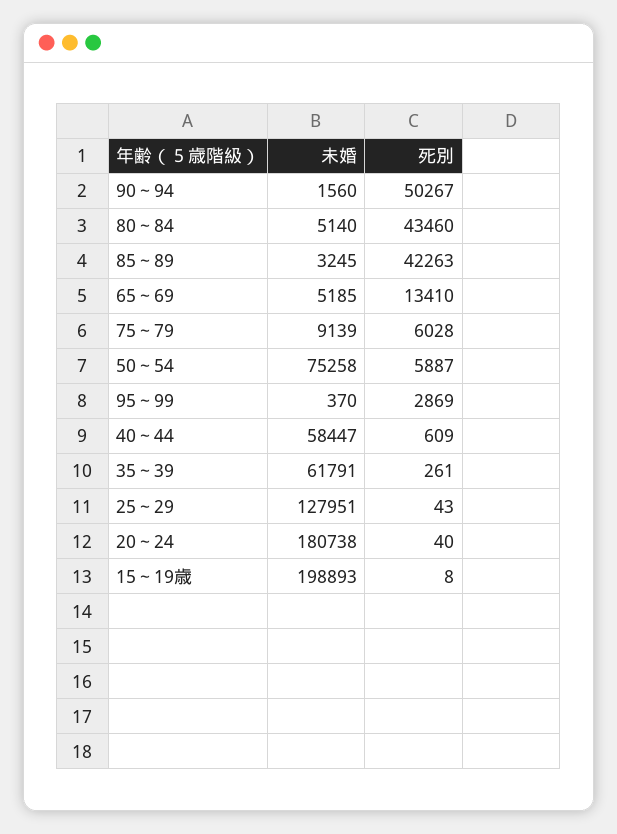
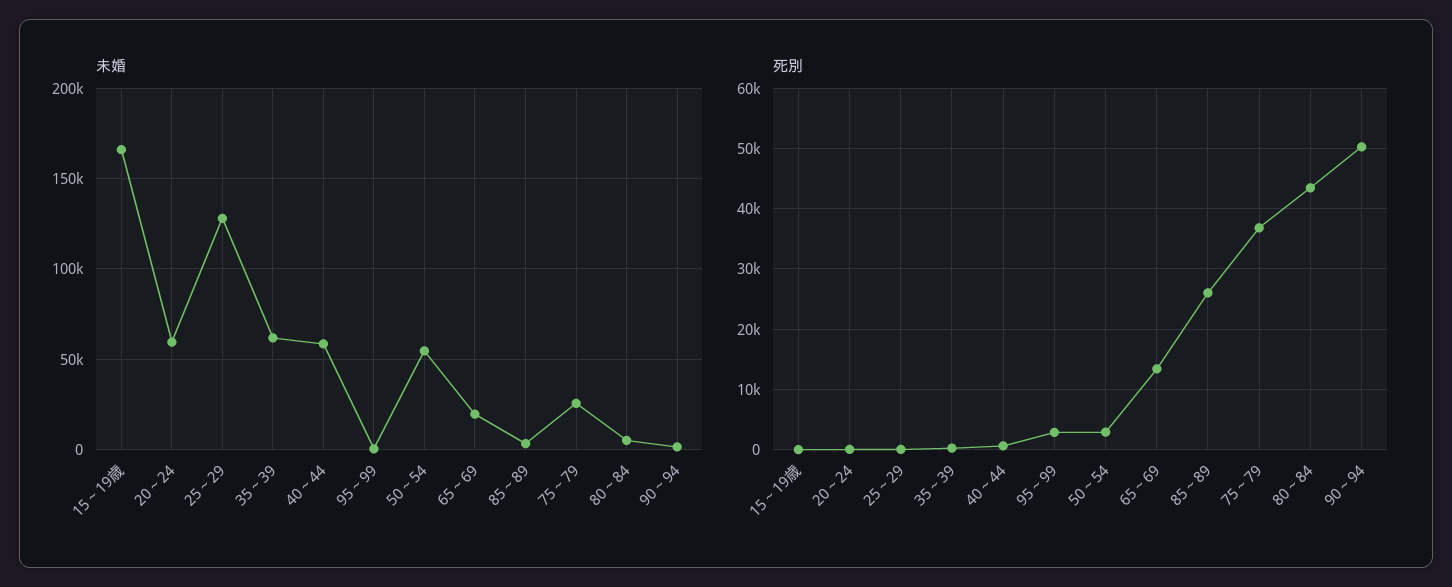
死別, 85～89: 42263 -> 26000
未婚, 65～69: 5185 -> 20000
未婚, 75～79: 9139 -> 25000
死別, 75～79: 6028 -> 37000
未婚, 50～54: 75258 -> 55000
死別, 50～54: 5887 -> 3000
未婚, 20～24: 180738 -> 60000
未婚, 15～19歳: 198893 -> 165000

